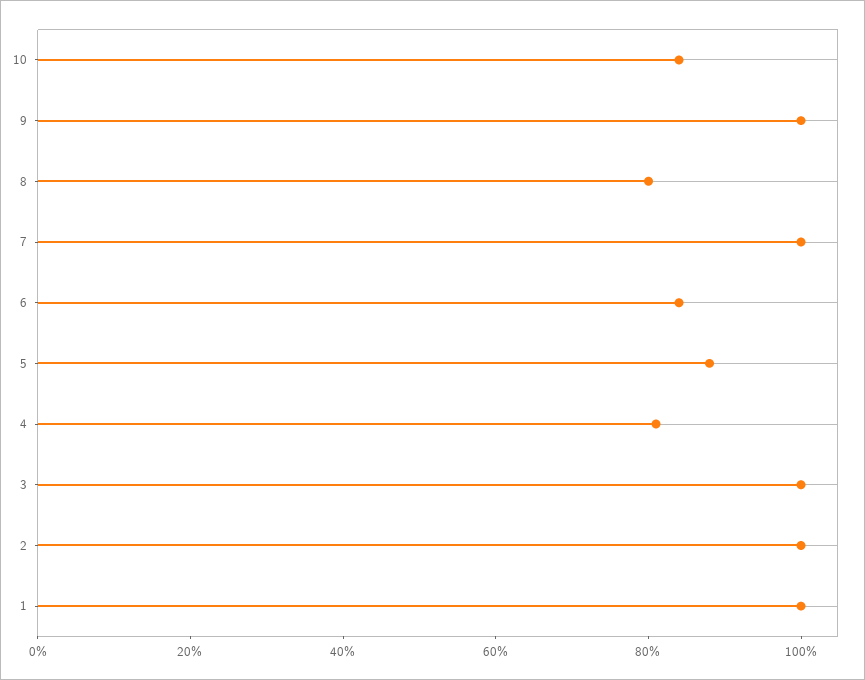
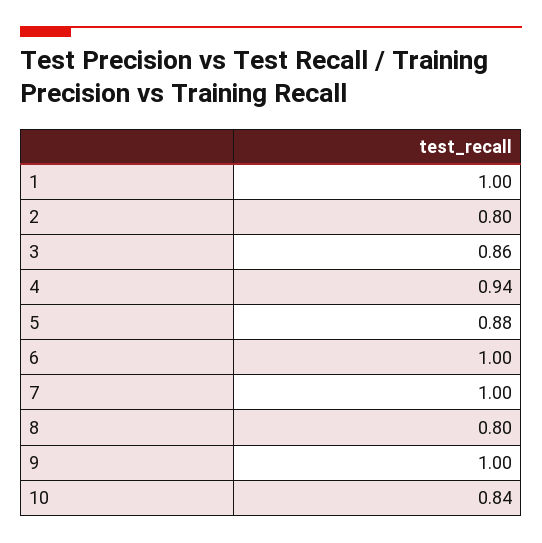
6: 0.85 -> 1
4: 0.8 -> 0.94
3: 1 -> 0.86
2: 1 -> 0.8

